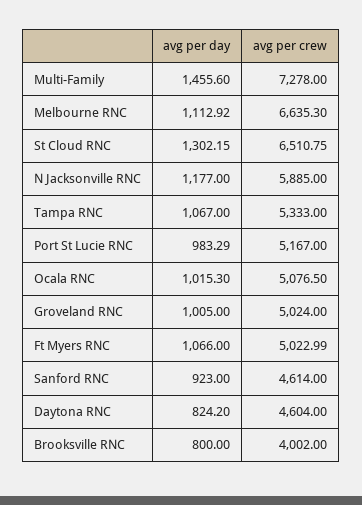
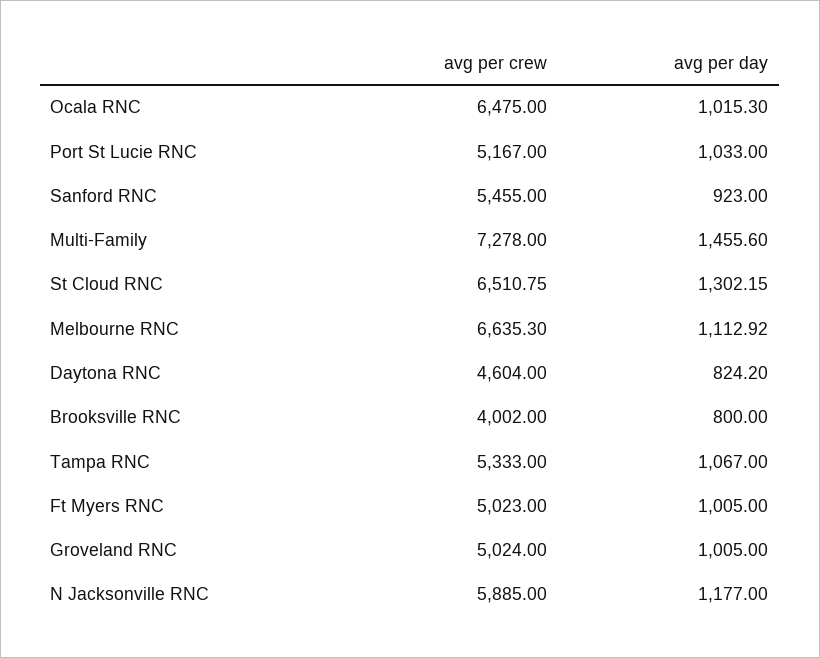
avg per day, Port St Lucie RNC: 983.29 -> 1033
avg per crew, Ocala RNC: 5076.5 -> 6475
avg per day, Ft Myers RNC: 1066 -> 1005
avg per crew, Ft Myers RNC: 5022.99 -> 5023
avg per crew, Sanford RNC: 4614 -> 5455

